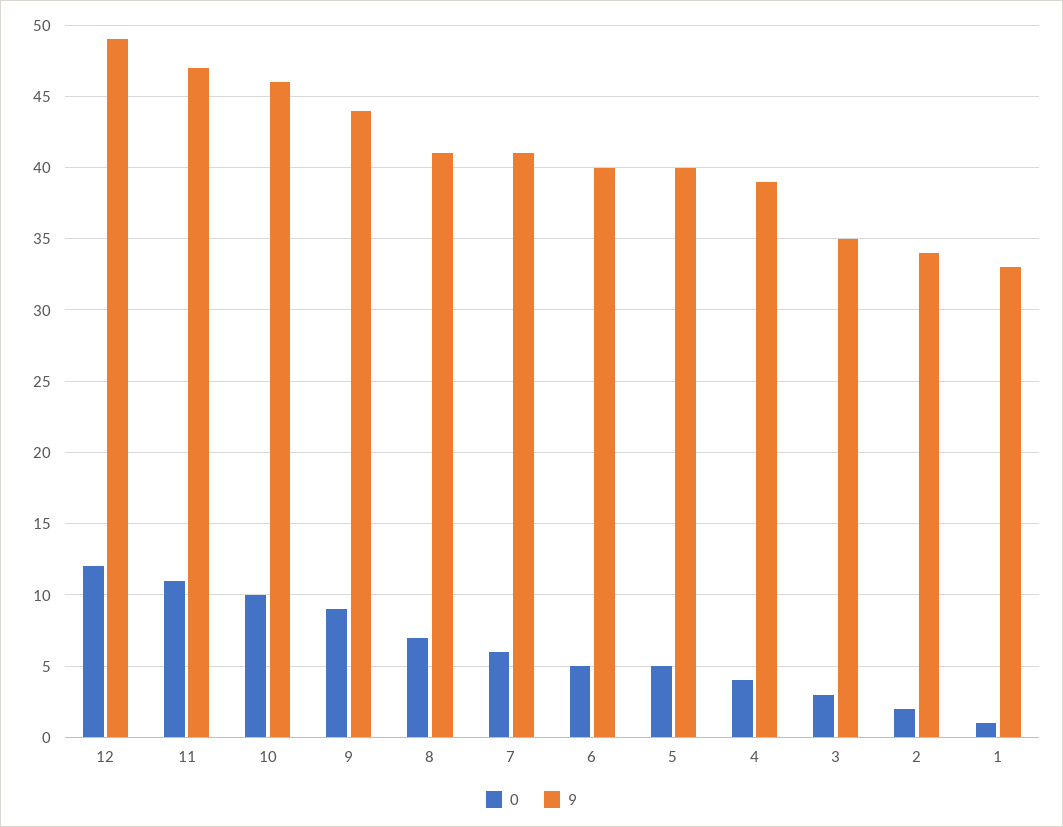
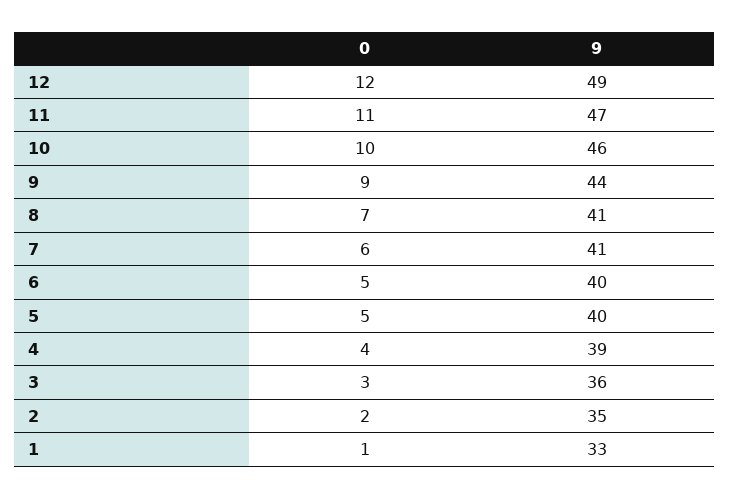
9, 3: 35 -> 36
9, 2: 34 -> 35

